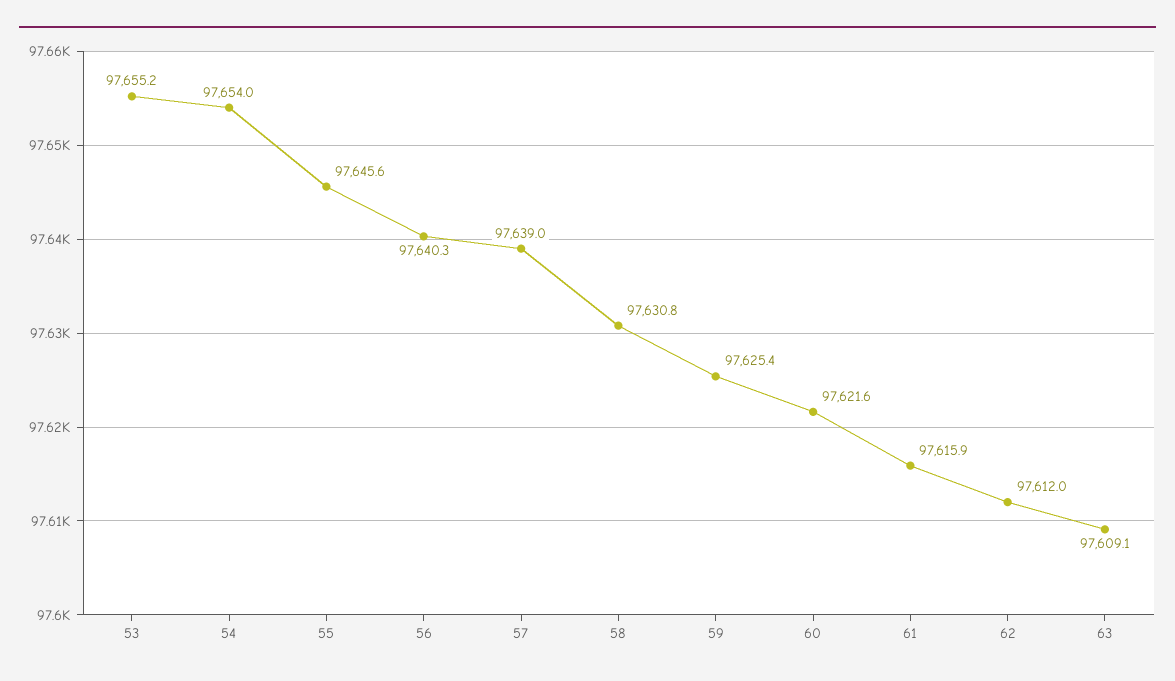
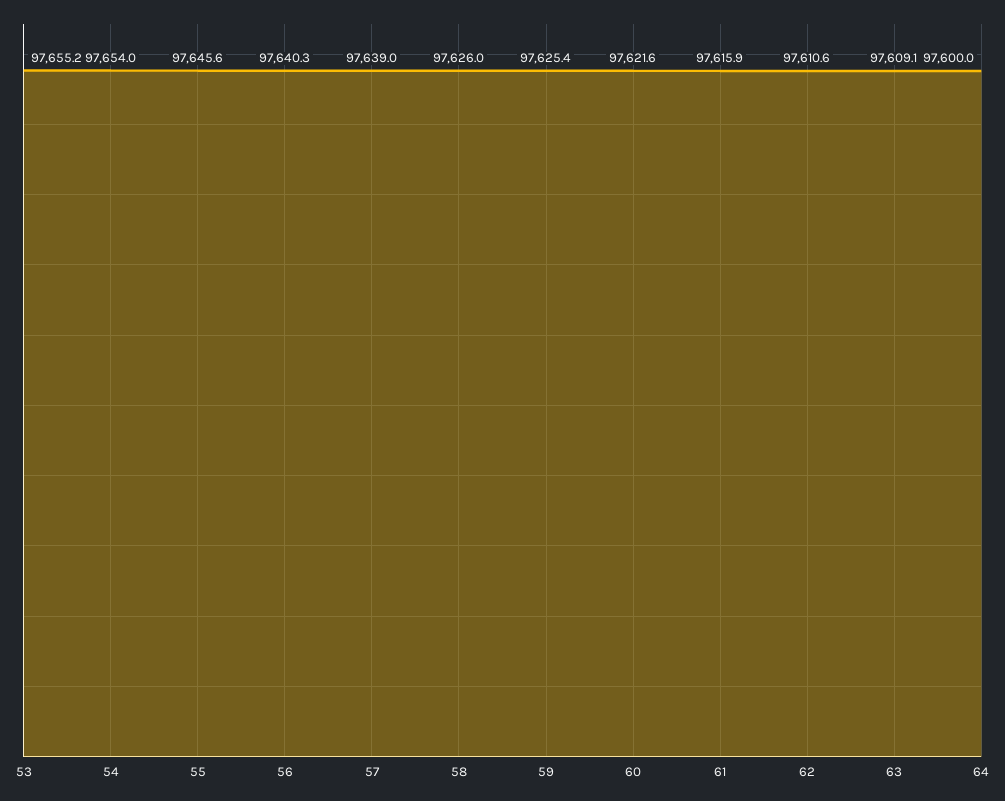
58: 97630.8 -> 97626
62: 97612 -> 97610.6
64: none -> 97600

